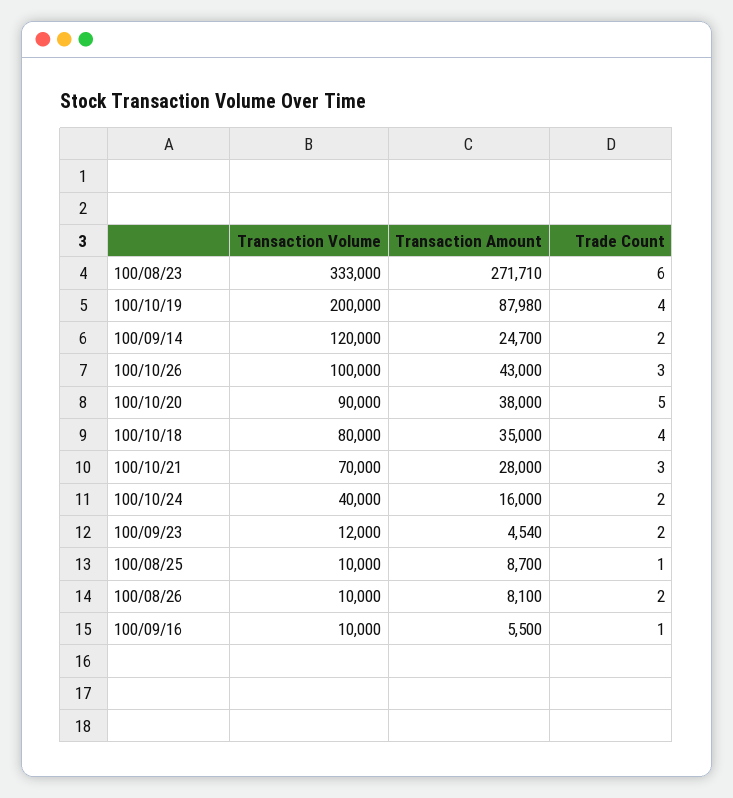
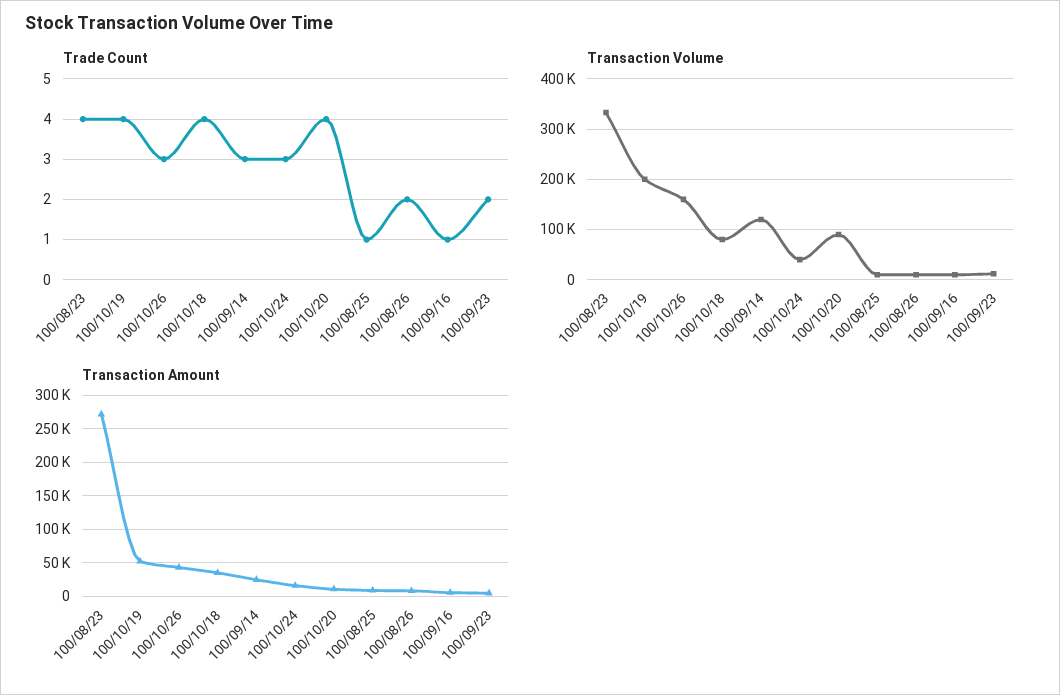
Trade Count, 100/08/23: 6 -> 4
Transaction Amount, 100/10/19: 87980 -> 50000
Trade Count, 100/09/14: 2 -> 3
Transaction Volume, 100/10/26: 100000 -> 160000
Transaction Amount, 100/10/20: 38000 -> 10000
Trade Count, 100/10/20: 5 -> 4
Transaction Volume, 100/10/21: 70000 -> none
Transaction Amount, 100/10/21: 28000 -> none
Trade Count, 100/10/21: 3 -> none
Trade Count, 100/10/24: 2 -> 3

